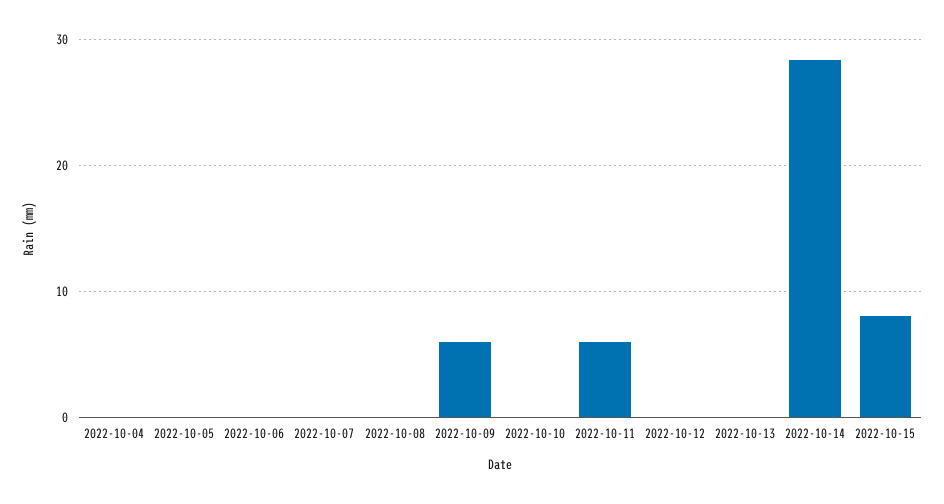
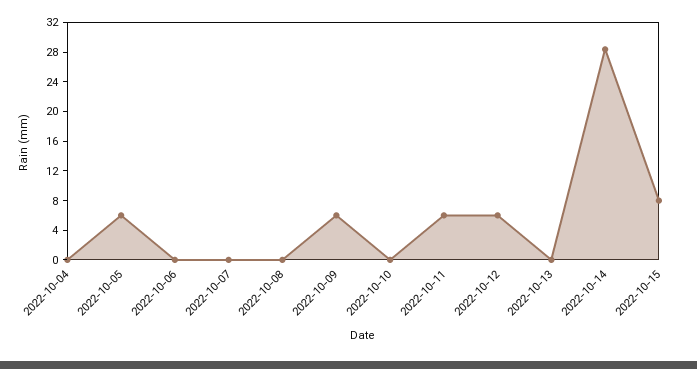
2022-10-05: 0 -> 6
2022-10-12: 0 -> 6

